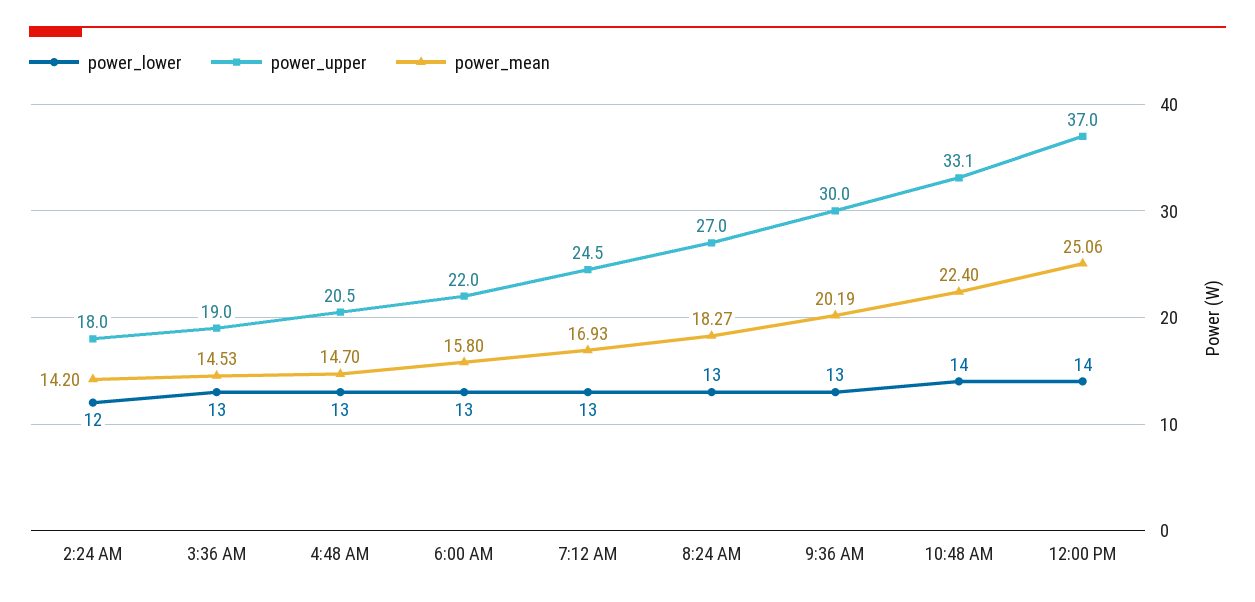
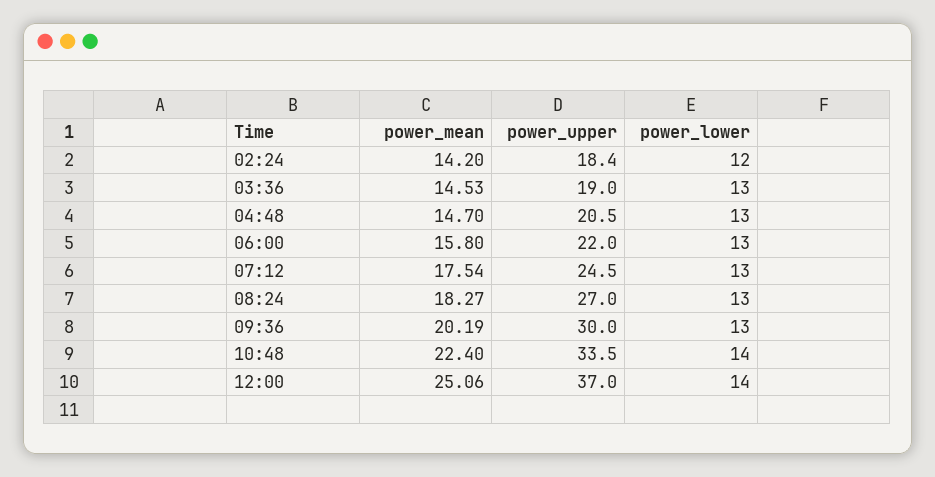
power_upper, 2:24 AM: 18 -> 18.4
power_mean, 7:12 AM: 16.93 -> 17.54
power_upper, 10:48 AM: 33.1 -> 33.5

